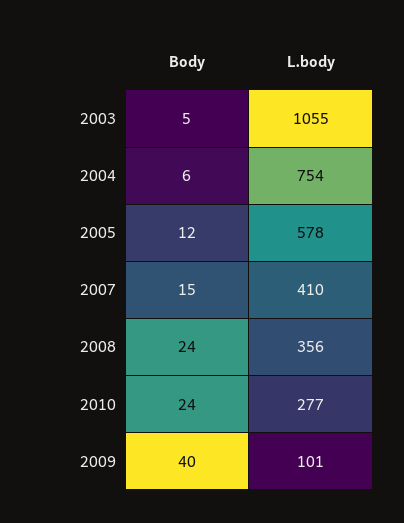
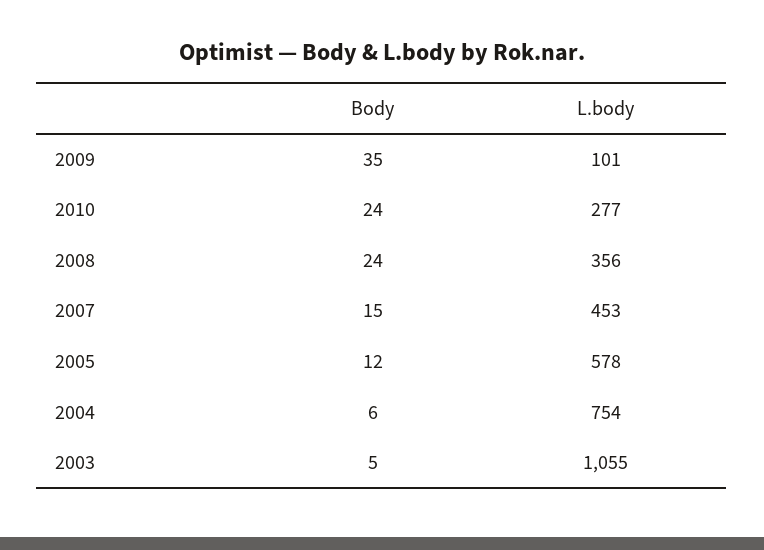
L.body, 2007: 410 -> 453
Body, 2009: 40 -> 35

